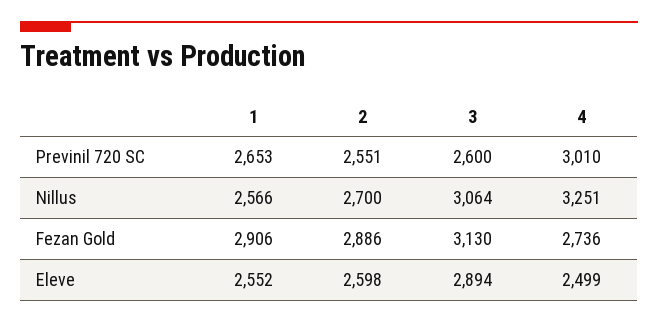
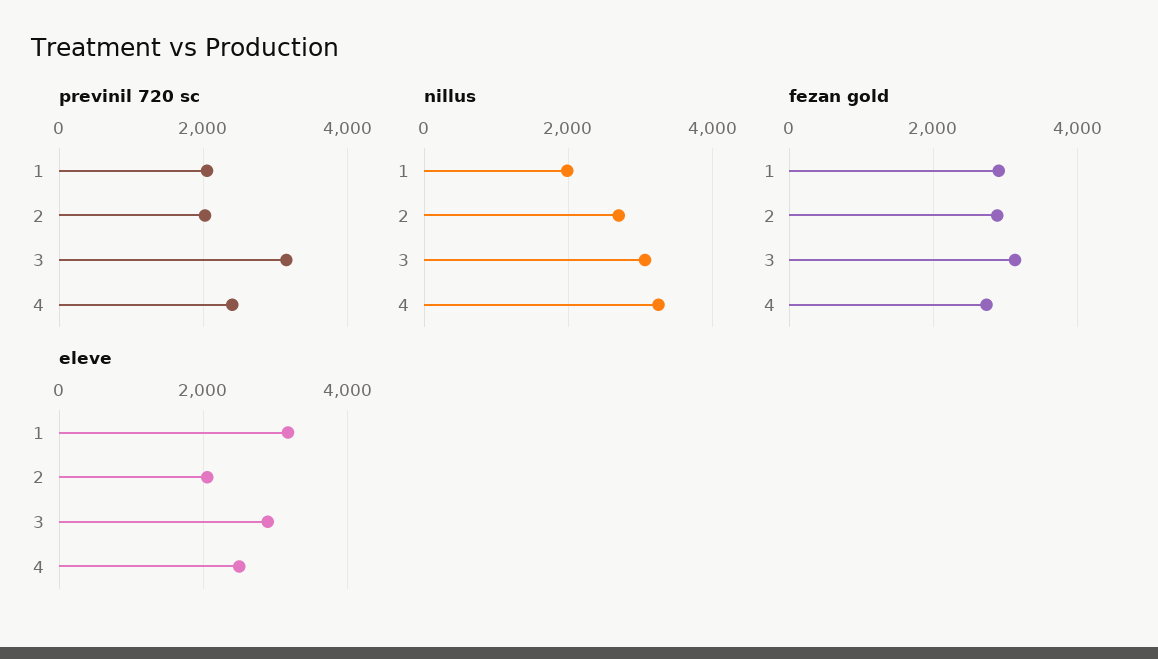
Previnil 720 SC, 1: 2653 -> 2000
Previnil 720 SC, 2: 2551 -> 2000
Previnil 720 SC, 3: 2600 -> 3200
Previnil 720 SC, 4: 3010 -> 2400
Nillus, 1: 2566 -> 2000
Eleve, 1: 2552 -> 3200
Eleve, 2: 2598 -> 2000

